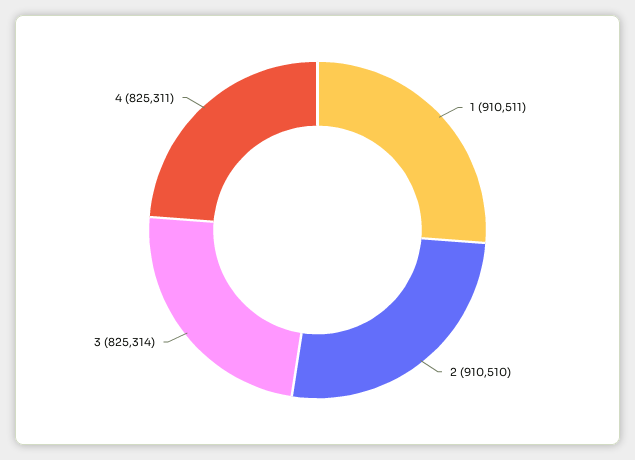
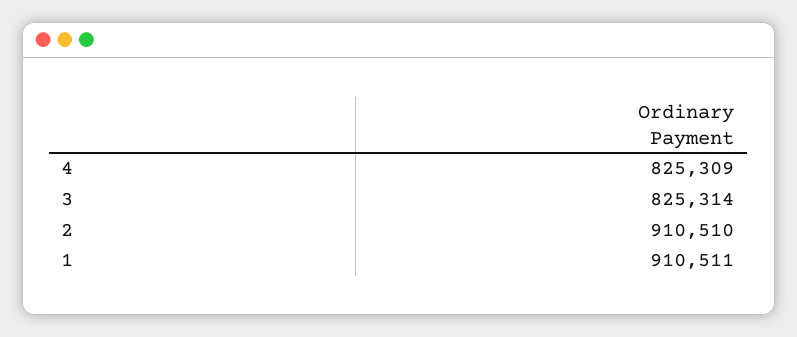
4: 825311 -> 825309

